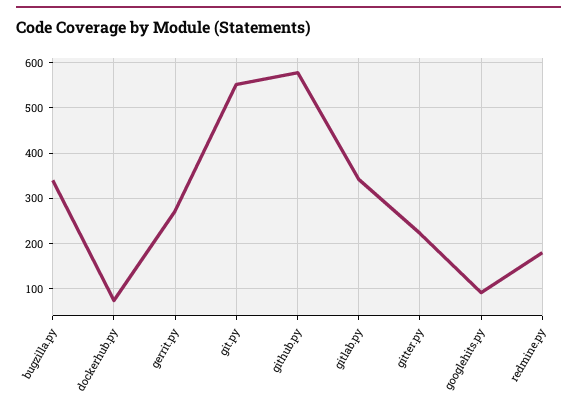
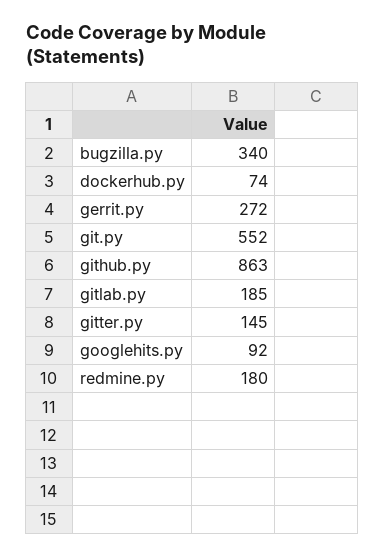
github.py: 580 -> 863
gitlab.py: 340 -> 185
gitter.py: 220 -> 145

